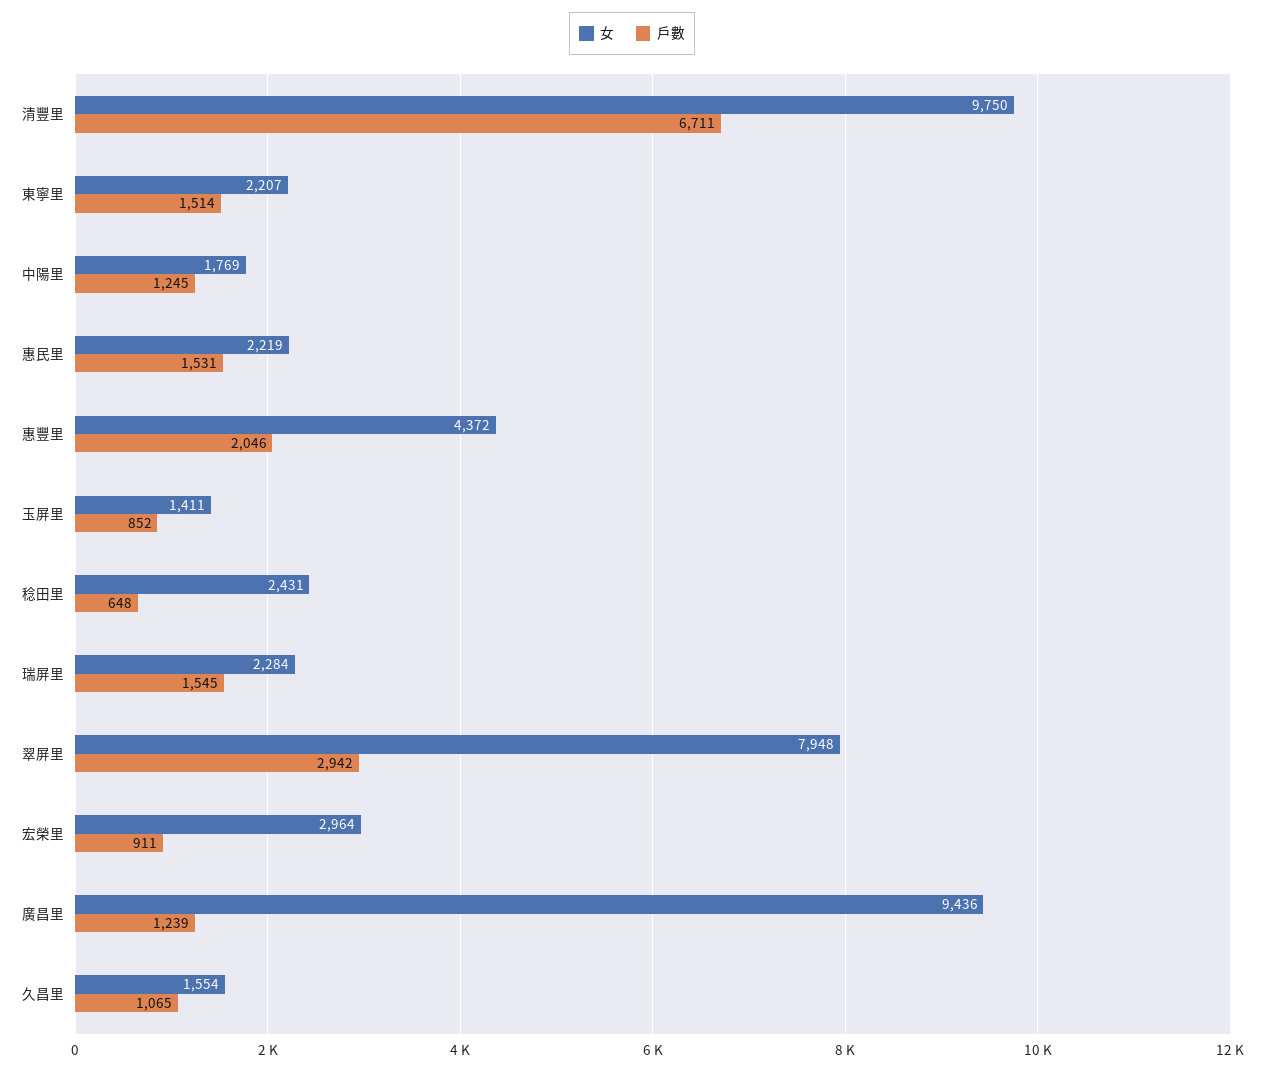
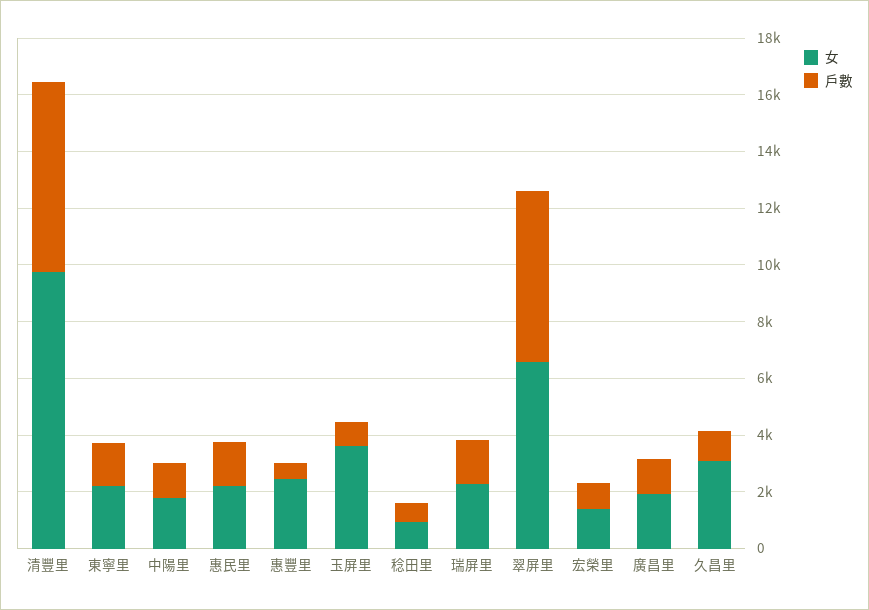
女, 惠豐里: 4372 -> 2500
戶數, 惠豐里: 2046 -> 500
女, 玉屏里: 1411 -> 3500
女, 稔田里: 2431 -> 1000
女, 翠屏里: 7948 -> 6500
戶數, 翠屏里: 2942 -> 6000
女, 宏榮里: 2964 -> 1500
女, 廣昌里: 9436 -> 2000
女, 久昌里: 1554 -> 3000

